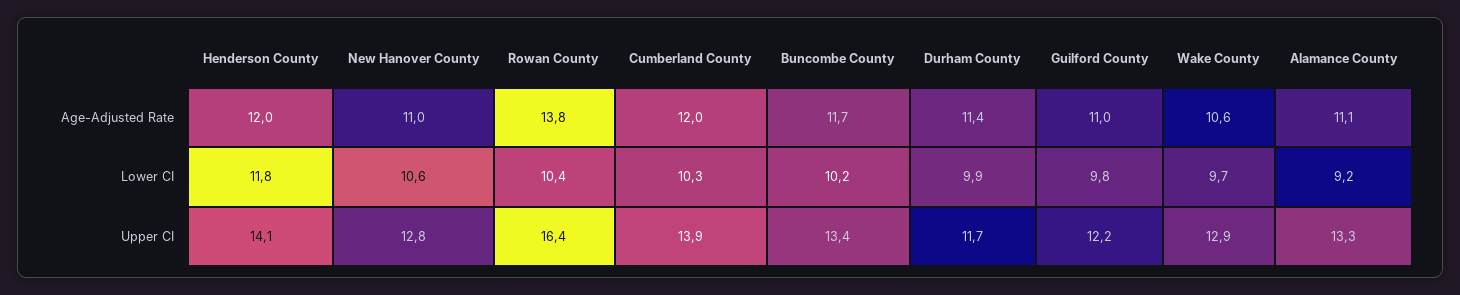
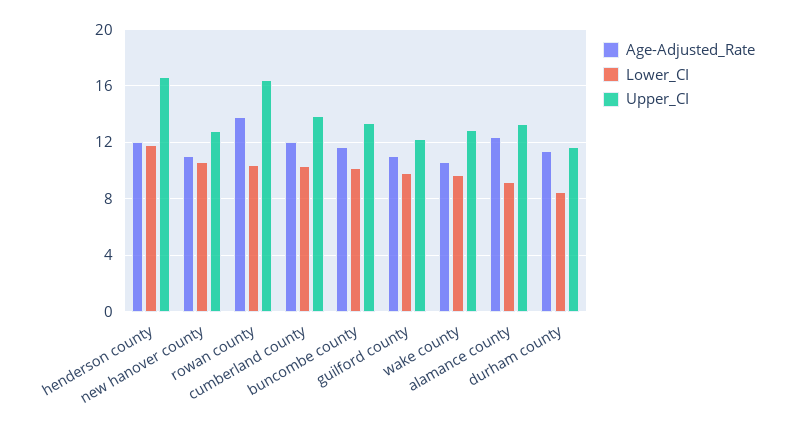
Age-Adjusted Rate, Alamance County: 11.1 -> 12.5
Lower CI, Durham County: 9.9 -> 8.5
Upper CI, Henderson County: 14.1 -> 16.5

